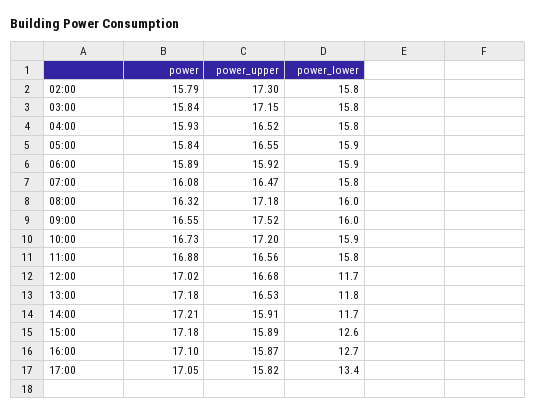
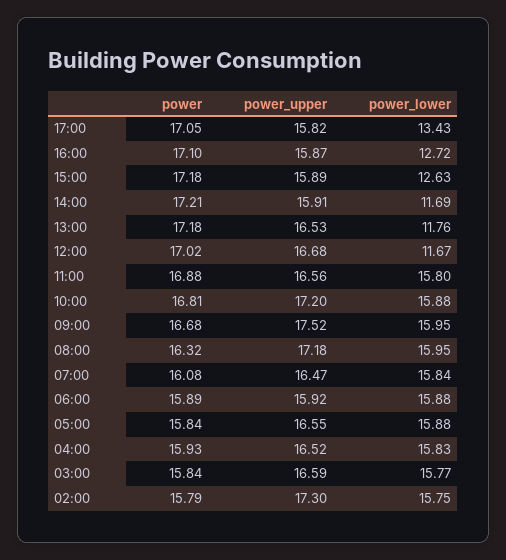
power_upper, 03:00: 17.15 -> 16.59
power, 09:00: 16.55 -> 16.68
power, 10:00: 16.73 -> 16.81

